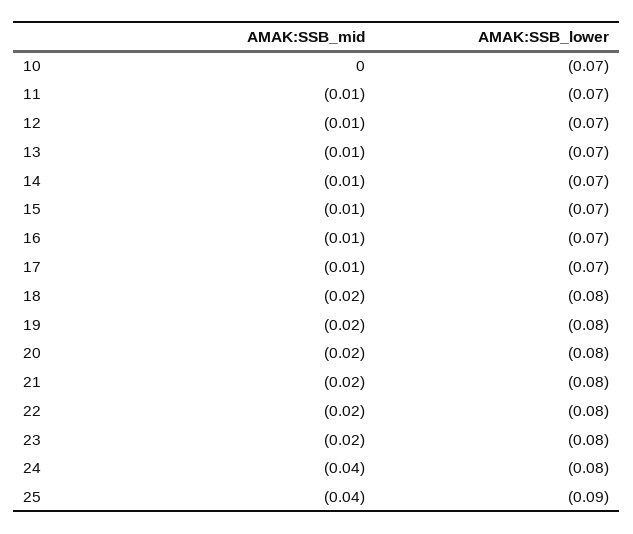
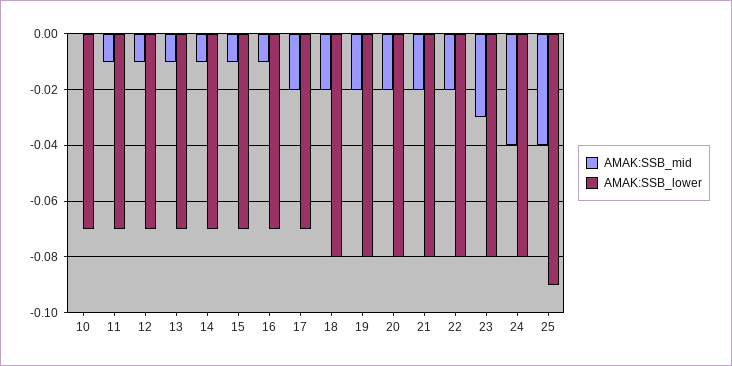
AMAK:SSB_mid, 17: -0.01 -> -0.02
AMAK:SSB_mid, 23: -0.02 -> -0.03

